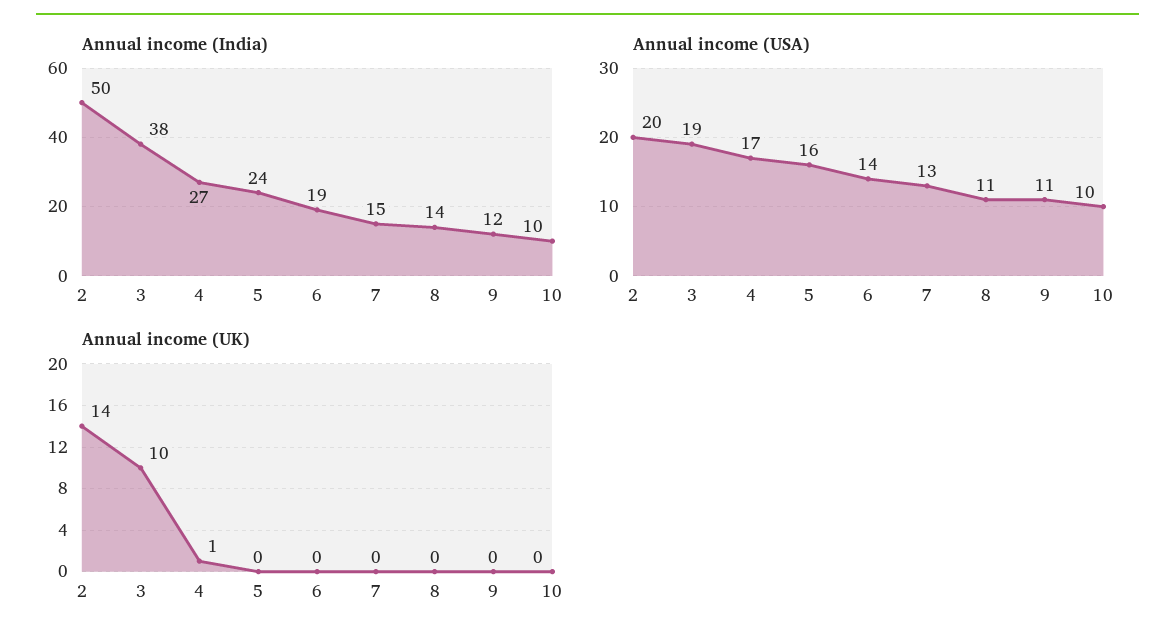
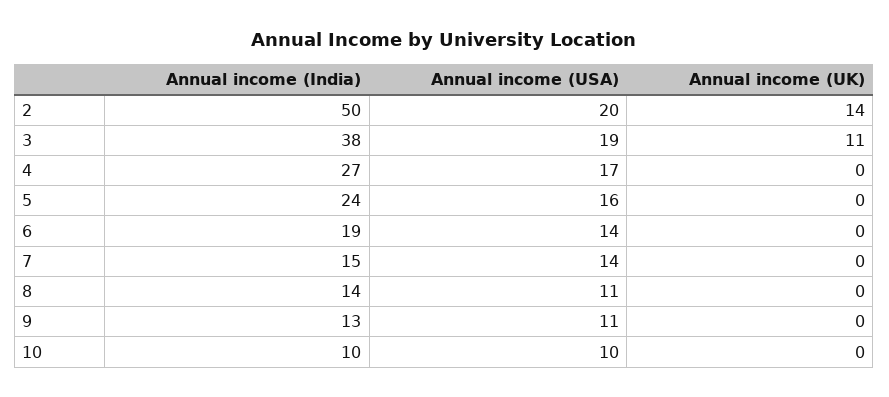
Annual income (India), 9: 12 -> 13
Annual income (USA), 7: 13 -> 14
Annual income (UK), 3: 10 -> 11
Annual income (UK), 4: 1 -> 0

